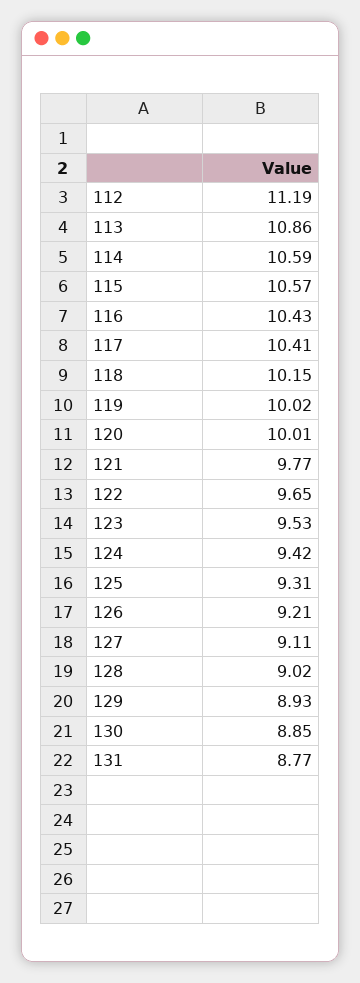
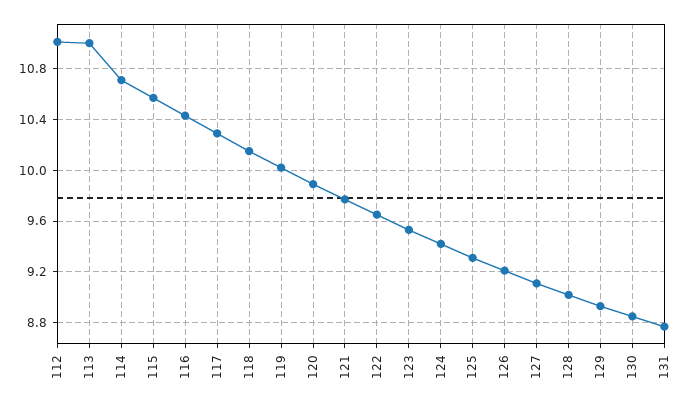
112: 11.19 -> 11
113: 10.86 -> 11
114: 10.59 -> 10.7
117: 10.41 -> 10.3
120: 10.01 -> 9.9

